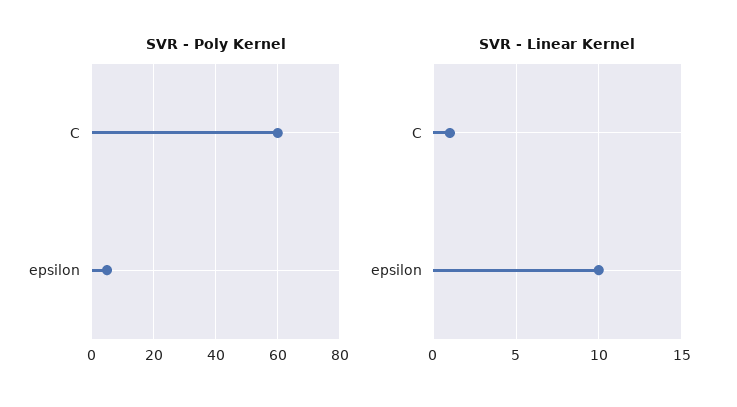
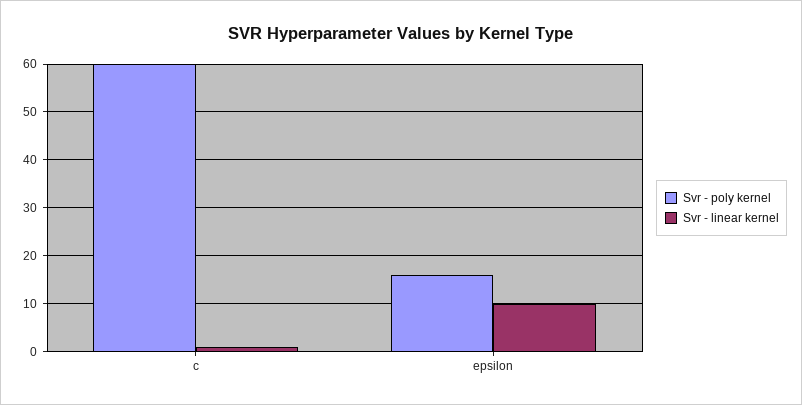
SVR - Poly Kernel, epsilon: 5 -> 15

